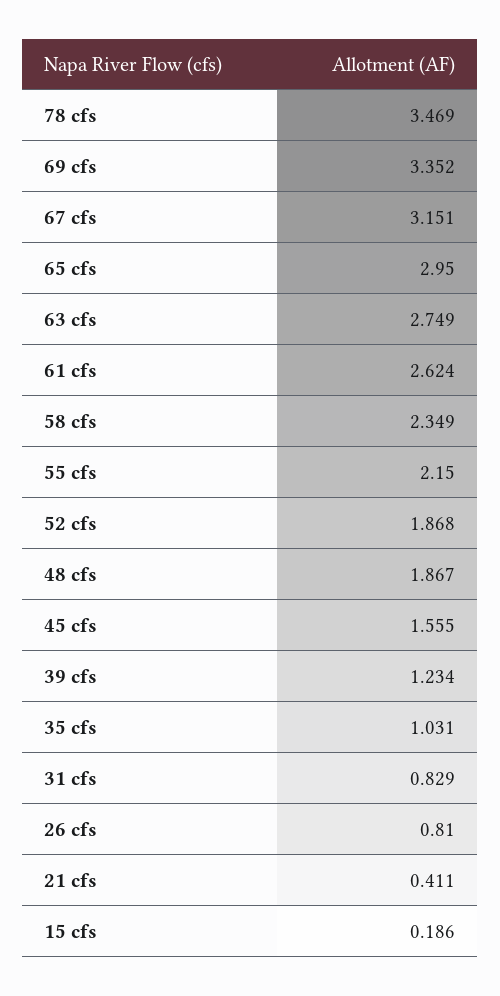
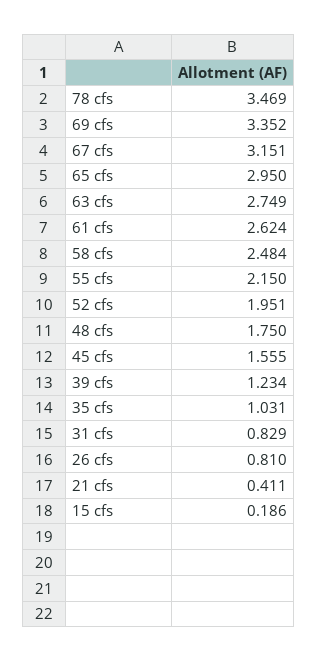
58 cfs: 2.349 -> 2.484
52 cfs: 1.868 -> 1.951
48 cfs: 1.867 -> 1.75

